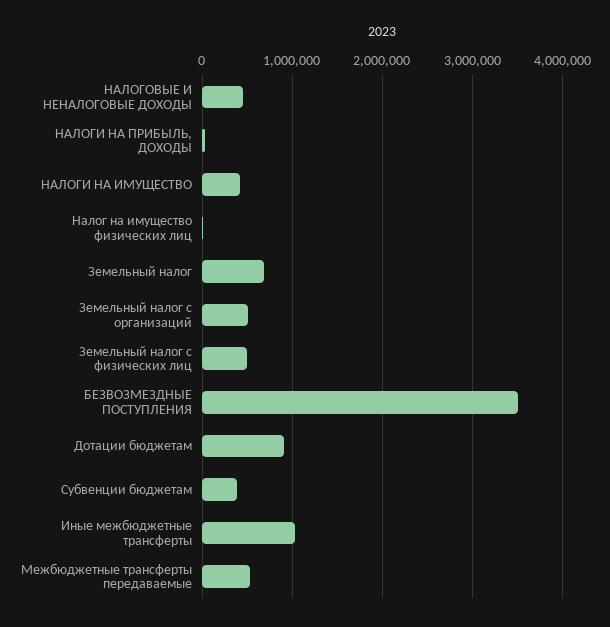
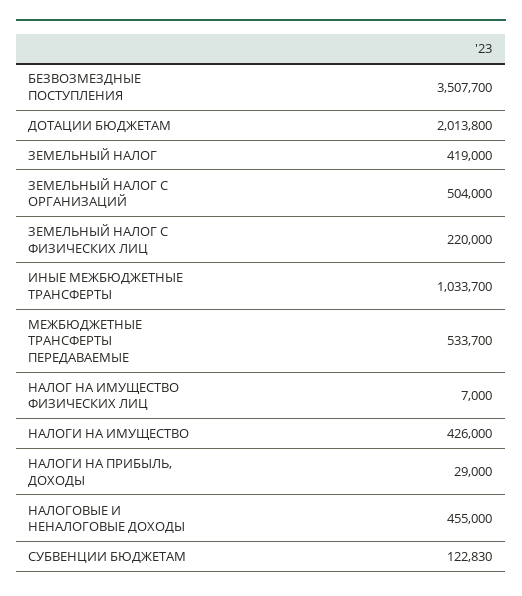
Земельный налог: 700000 -> 419000
Земельный налог с физических лиц: 500000 -> 220000
Дотации бюджетам: 900000 -> 2013800
Субвенции бюджетам: 400000 -> 122830

